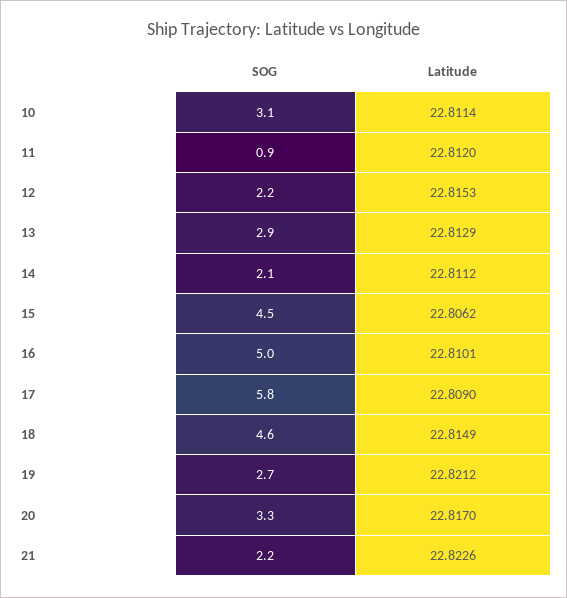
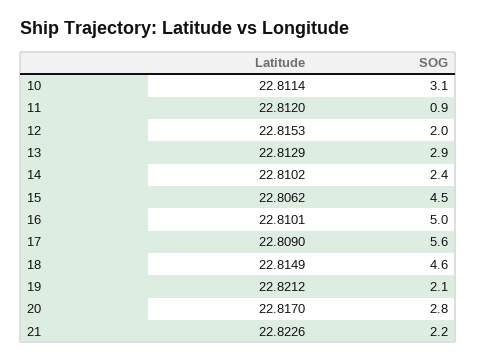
SOG, 12: 2.2 -> 2
SOG, 14: 2.1 -> 2.4
Latitude, 14: 22.8112 -> 22.8102
SOG, 17: 5.8 -> 5.6
SOG, 19: 2.7 -> 2.1
SOG, 20: 3.3 -> 2.8

